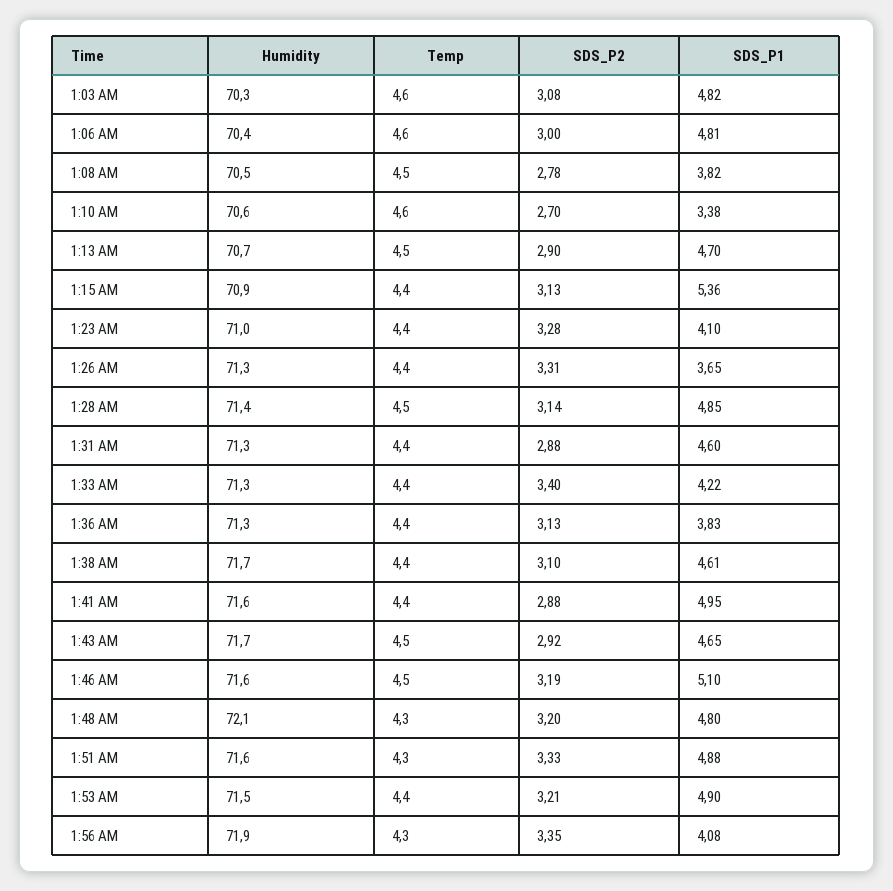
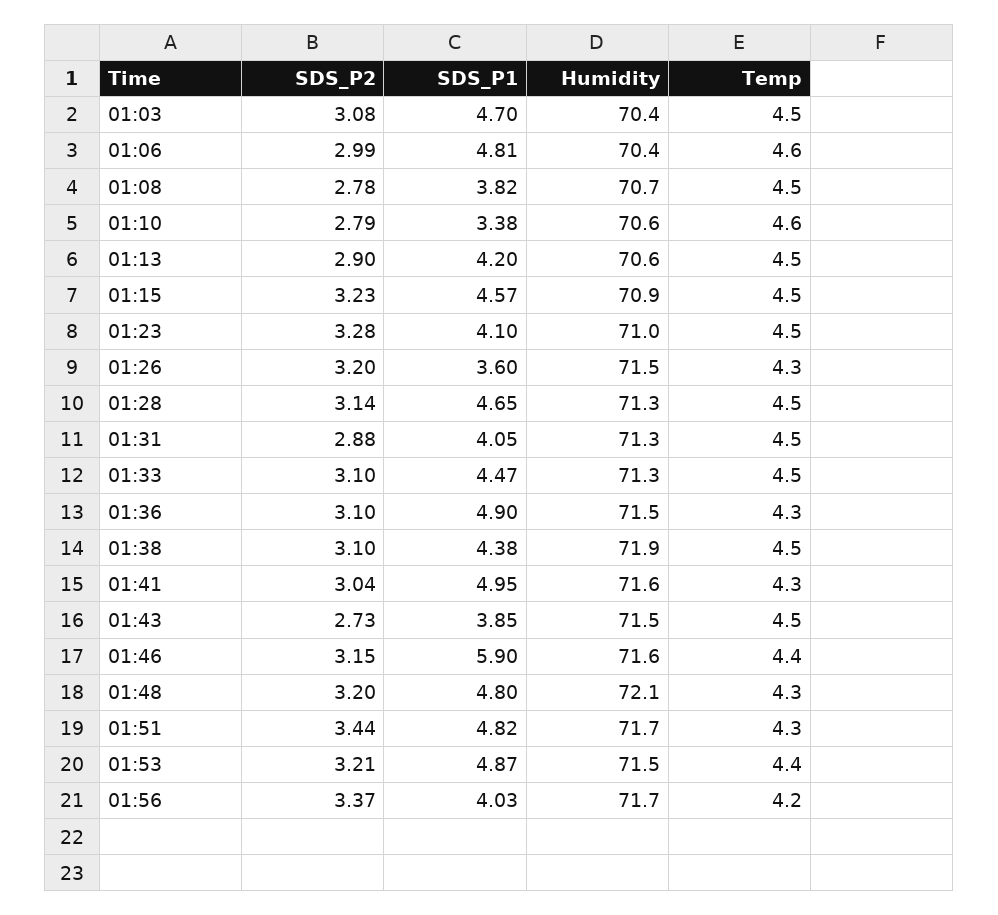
Humidity, 1:03 AM: 70.3 -> 70.4
Temp, 1:03 AM: 4.6 -> 4.5
SDS_P1, 1:03 AM: 4.82 -> 4.7
SDS_P2, 1:06 AM: 3 -> 2.99
Humidity, 1:08 AM: 70.5 -> 70.7
SDS_P2, 1:10 AM: 2.7 -> 2.79
Humidity, 1:13 AM: 70.7 -> 70.6
SDS_P1, 1:13 AM: 4.7 -> 4.2
Temp, 1:15 AM: 4.4 -> 4.5
SDS_P2, 1:15 AM: 3.13 -> 3.23
SDS_P1, 1:15 AM: 5.36 -> 4.57
Temp, 1:23 AM: 4.4 -> 4.5
Humidity, 1:26 AM: 71.3 -> 71.5
Temp, 1:26 AM: 4.4 -> 4.3
SDS_P2, 1:26 AM: 3.31 -> 3.2
SDS_P1, 1:26 AM: 3.65 -> 3.6
Humidity, 1:28 AM: 71.4 -> 71.3
SDS_P1, 1:28 AM: 4.85 -> 4.65
Temp, 1:31 AM: 4.4 -> 4.5
SDS_P1, 1:31 AM: 4.6 -> 4.05
Temp, 1:33 AM: 4.4 -> 4.5
SDS_P2, 1:33 AM: 3.4 -> 3.1
SDS_P1, 1:33 AM: 4.22 -> 4.47
Humidity, 1:36 AM: 71.3 -> 71.5
Temp, 1:36 AM: 4.4 -> 4.3
SDS_P2, 1:36 AM: 3.13 -> 3.1
SDS_P1, 1:36 AM: 3.83 -> 4.9
Humidity, 1:38 AM: 71.7 -> 71.9
Temp, 1:38 AM: 4.4 -> 4.5
SDS_P1, 1:38 AM: 4.61 -> 4.38
Temp, 1:41 AM: 4.4 -> 4.3
SDS_P2, 1:41 AM: 2.88 -> 3.04
Humidity, 1:43 AM: 71.7 -> 71.5
SDS_P2, 1:43 AM: 2.92 -> 2.73
SDS_P1, 1:43 AM: 4.65 -> 3.85
Temp, 1:46 AM: 4.5 -> 4.4
SDS_P2, 1:46 AM: 3.19 -> 3.15
SDS_P1, 1:46 AM: 5.1 -> 5.9
Humidity, 1:51 AM: 71.6 -> 71.7
SDS_P2, 1:51 AM: 3.33 -> 3.44
SDS_P1, 1:51 AM: 4.88 -> 4.82
SDS_P1, 1:53 AM: 4.9 -> 4.87
Humidity, 1:56 AM: 71.9 -> 71.7
Temp, 1:56 AM: 4.3 -> 4.2
SDS_P2, 1:56 AM: 3.35 -> 3.37
SDS_P1, 1:56 AM: 4.08 -> 4.03

